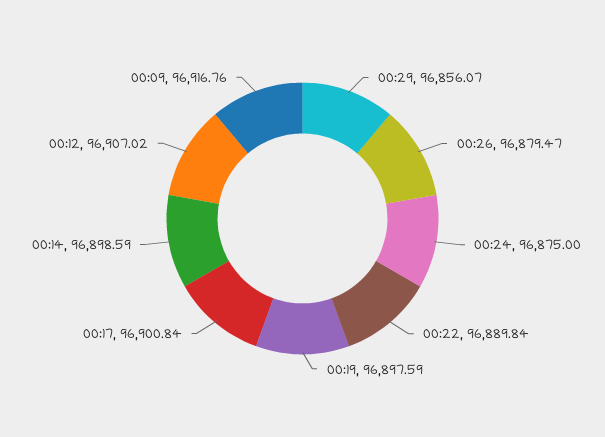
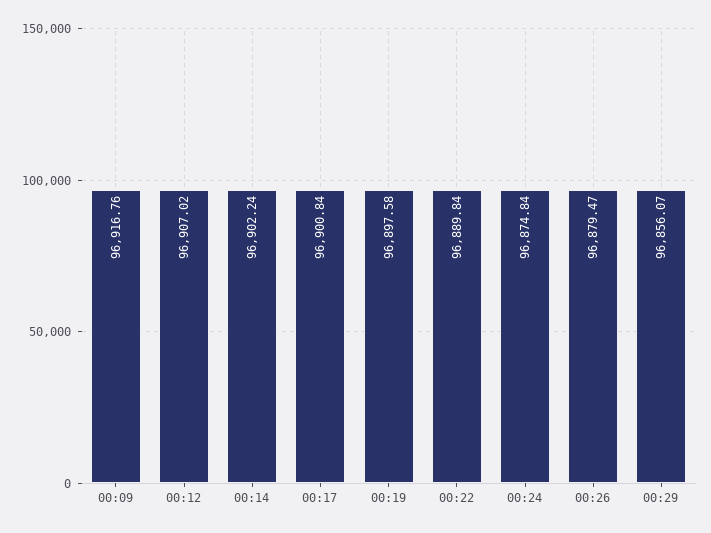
00:24: 96875 -> 96874.84
00:19: 96897.59 -> 96897.58
00:14: 96898.59 -> 96902.24

